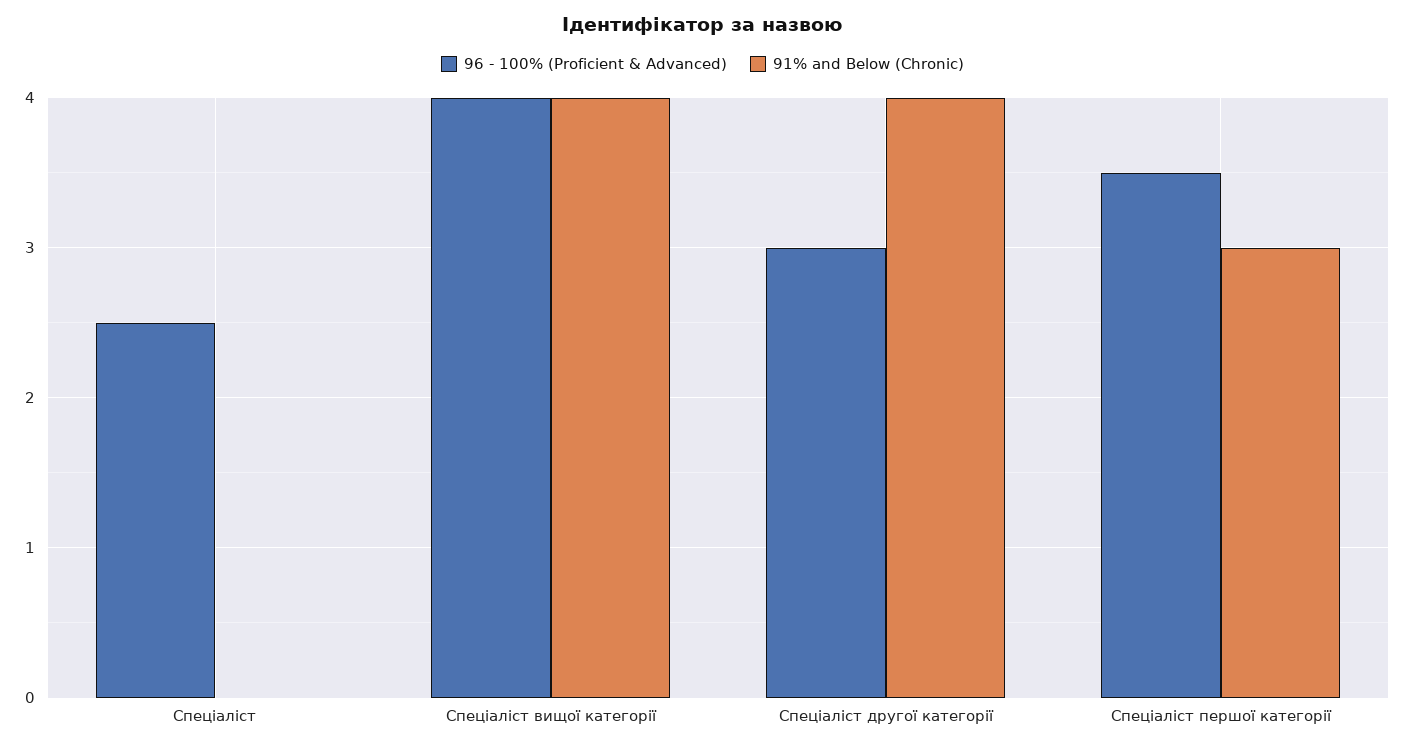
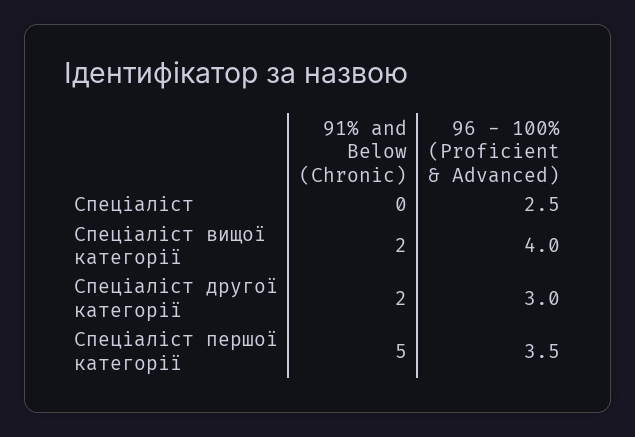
91% and Below (Chronic), Спеціаліст вищої категорії: 4 -> 2
91% and Below (Chronic), Спеціаліст другої категорії: 4 -> 2
91% and Below (Chronic), Спеціаліст першої категорії: 3 -> 5

